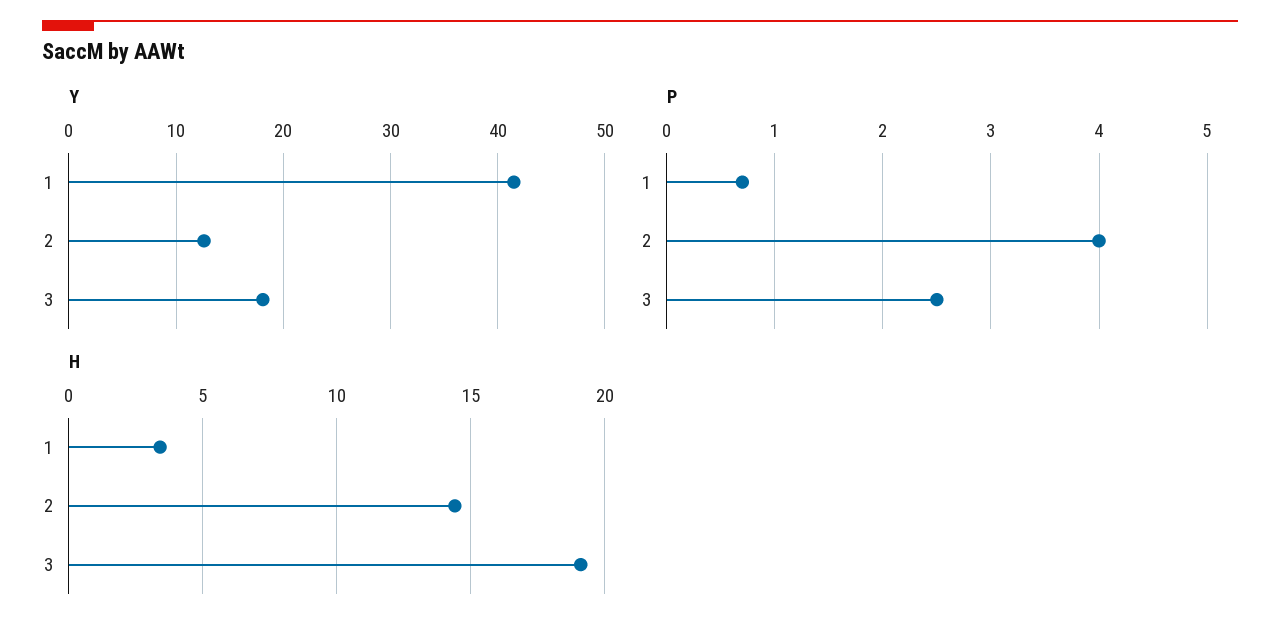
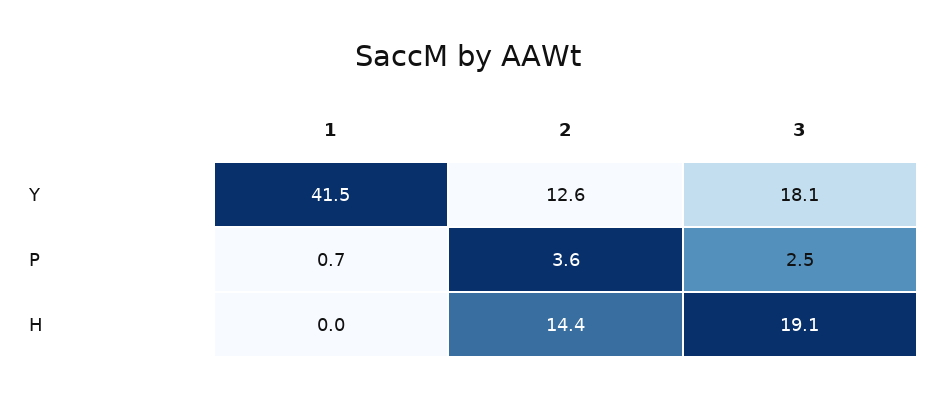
P, 2: 4 -> 3.6
H, 1: 3.5 -> 0

